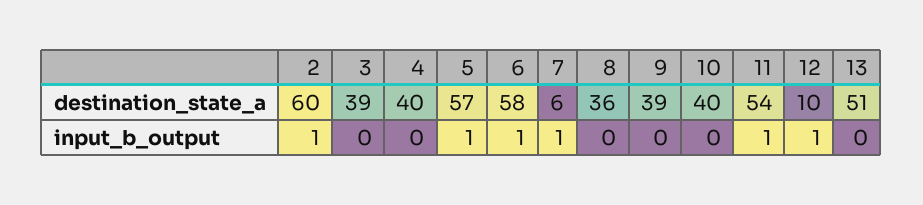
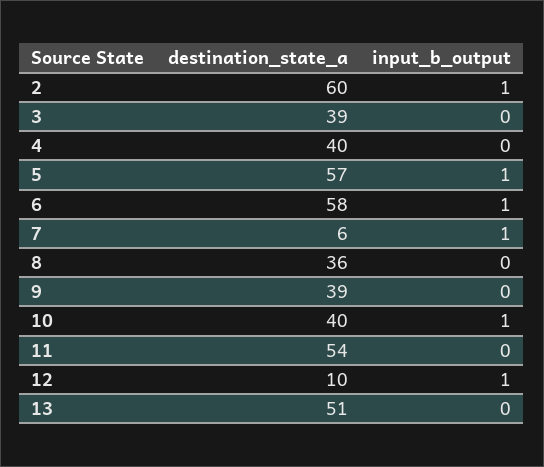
10, input_b_output: 0 -> 1
11, input_b_output: 1 -> 0

